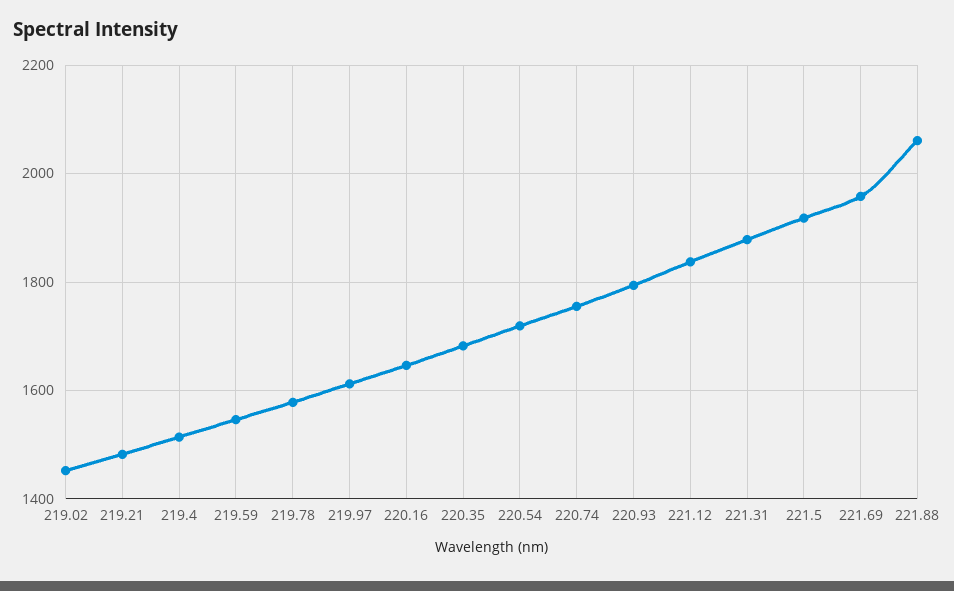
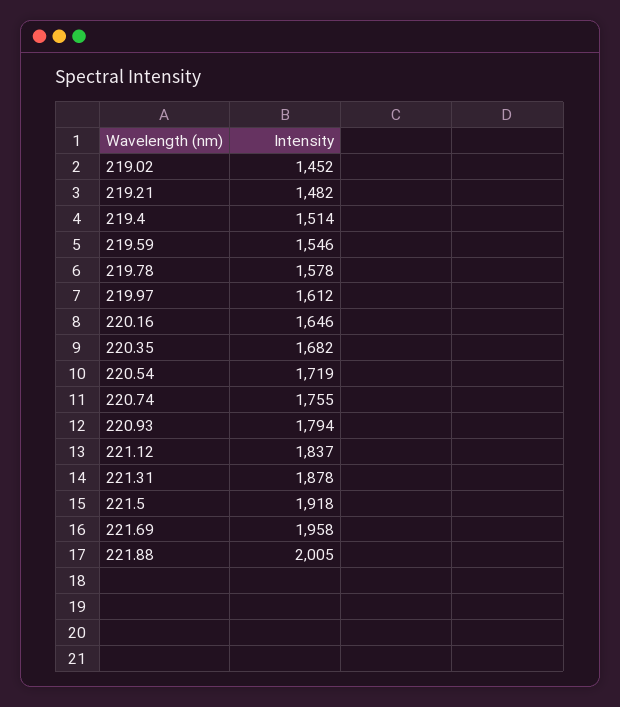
221.88: 2060 -> 2005

